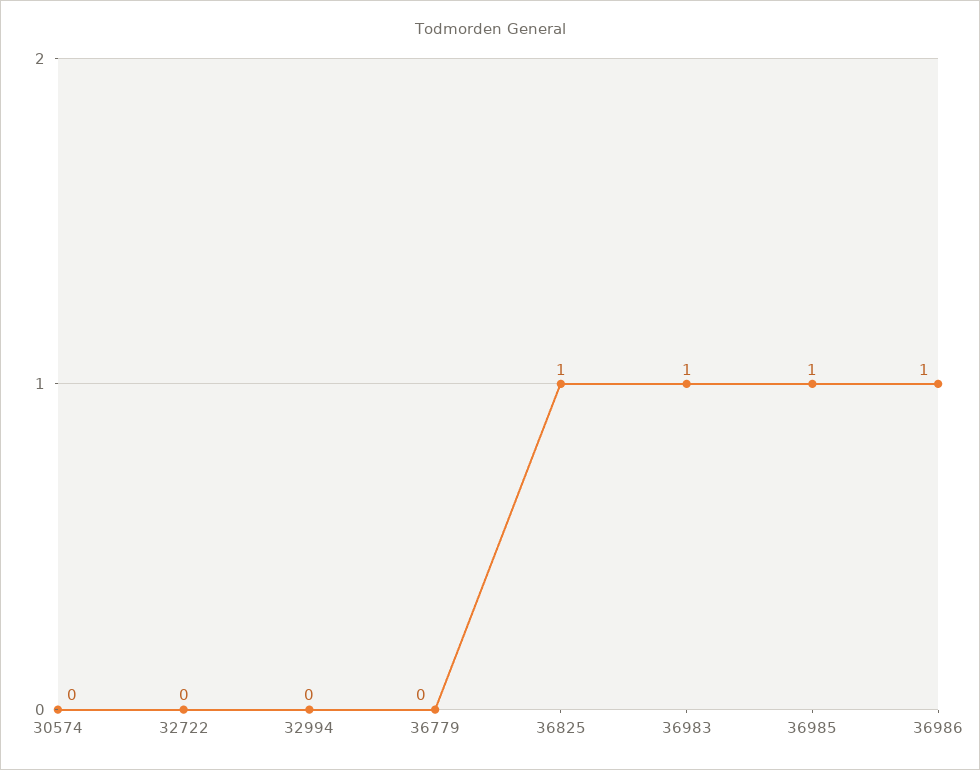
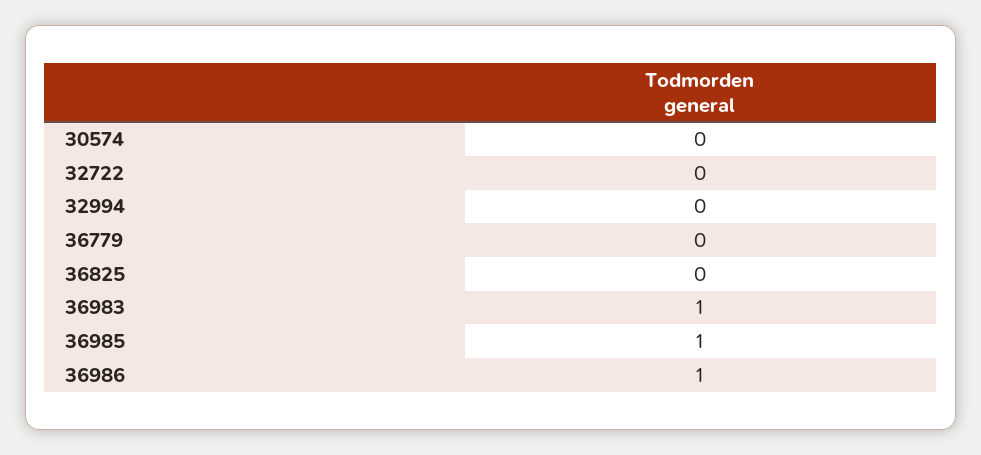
36825: 1 -> 0

